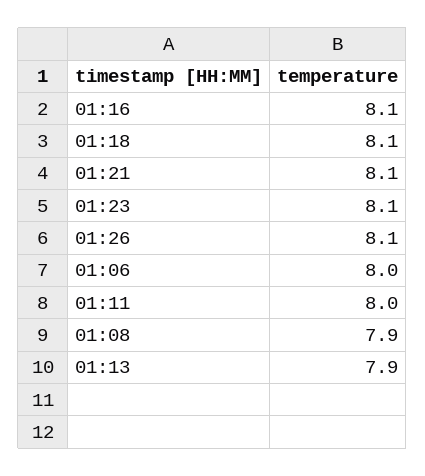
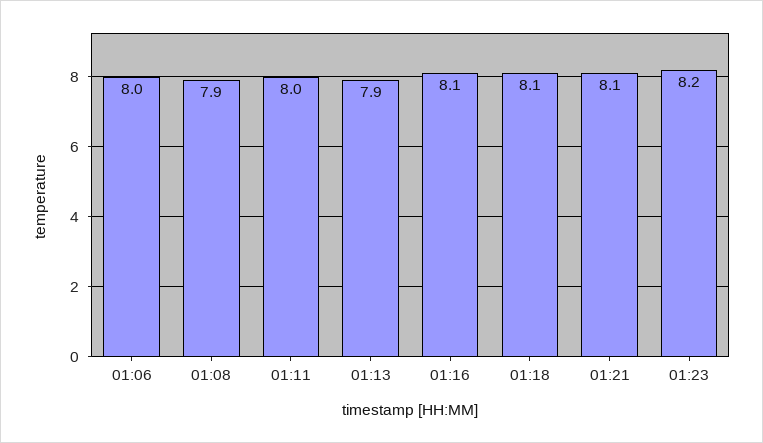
01:23: 8.1 -> 8.2
01:26: 8.1 -> none

